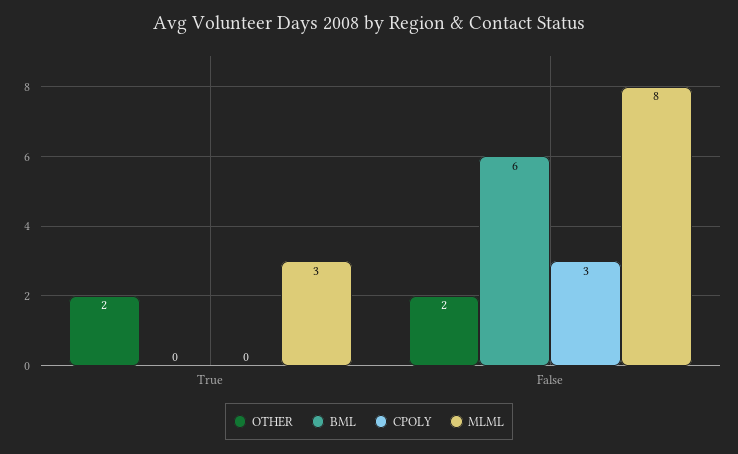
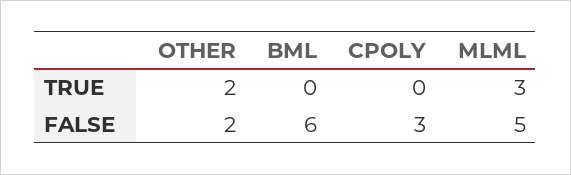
MLML, False: 8 -> 5

